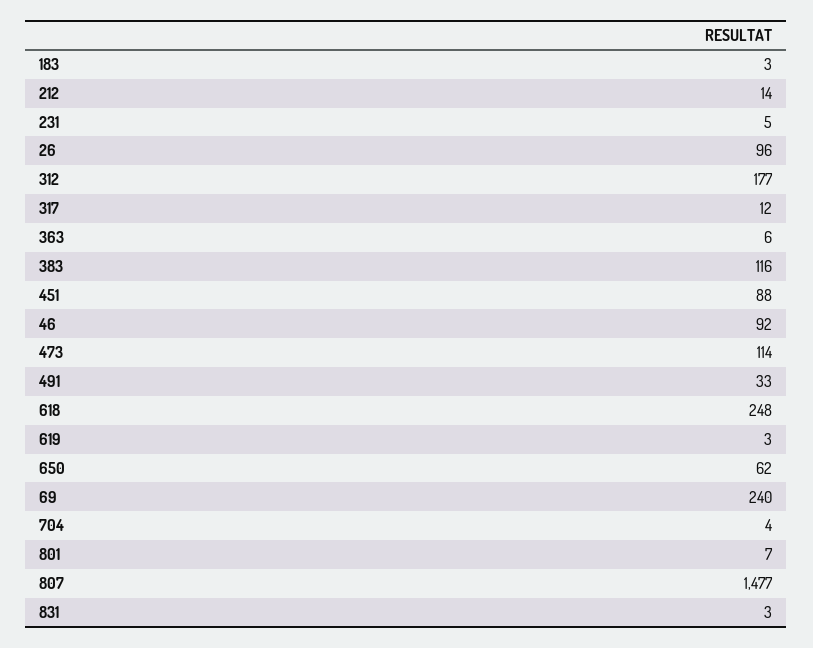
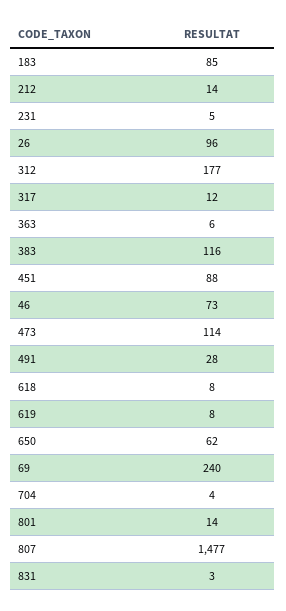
183: 3 -> 85
46: 92 -> 73
491: 33 -> 28
618: 248 -> 8
619: 3 -> 8
801: 7 -> 14

